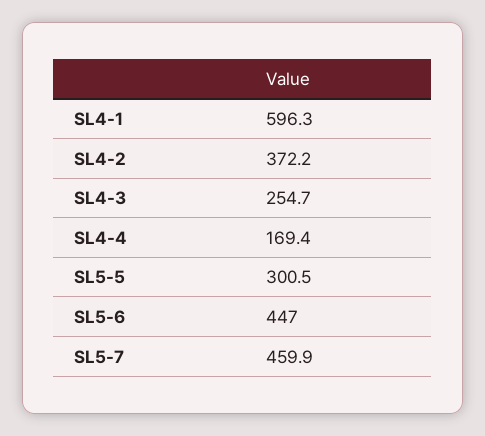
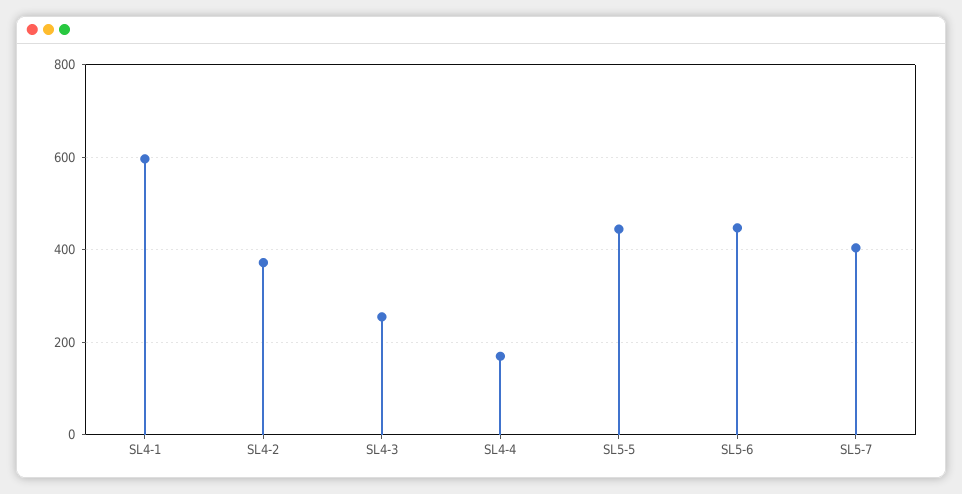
SL5-5: 300.5 -> 440
SL5-7: 459.9 -> 400

